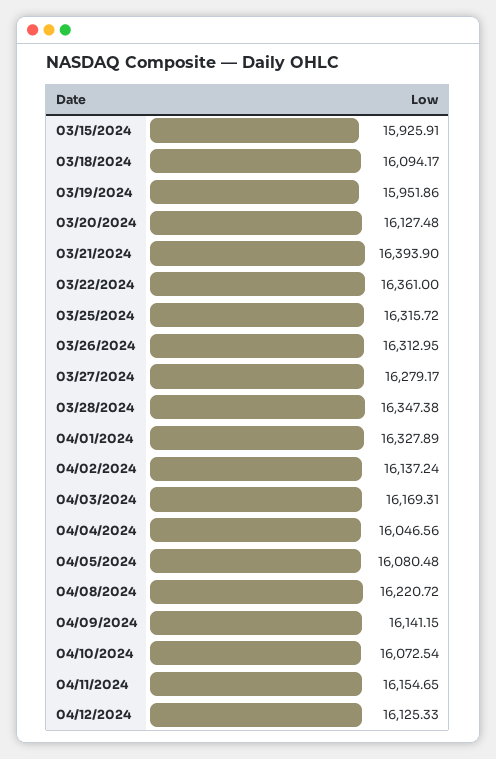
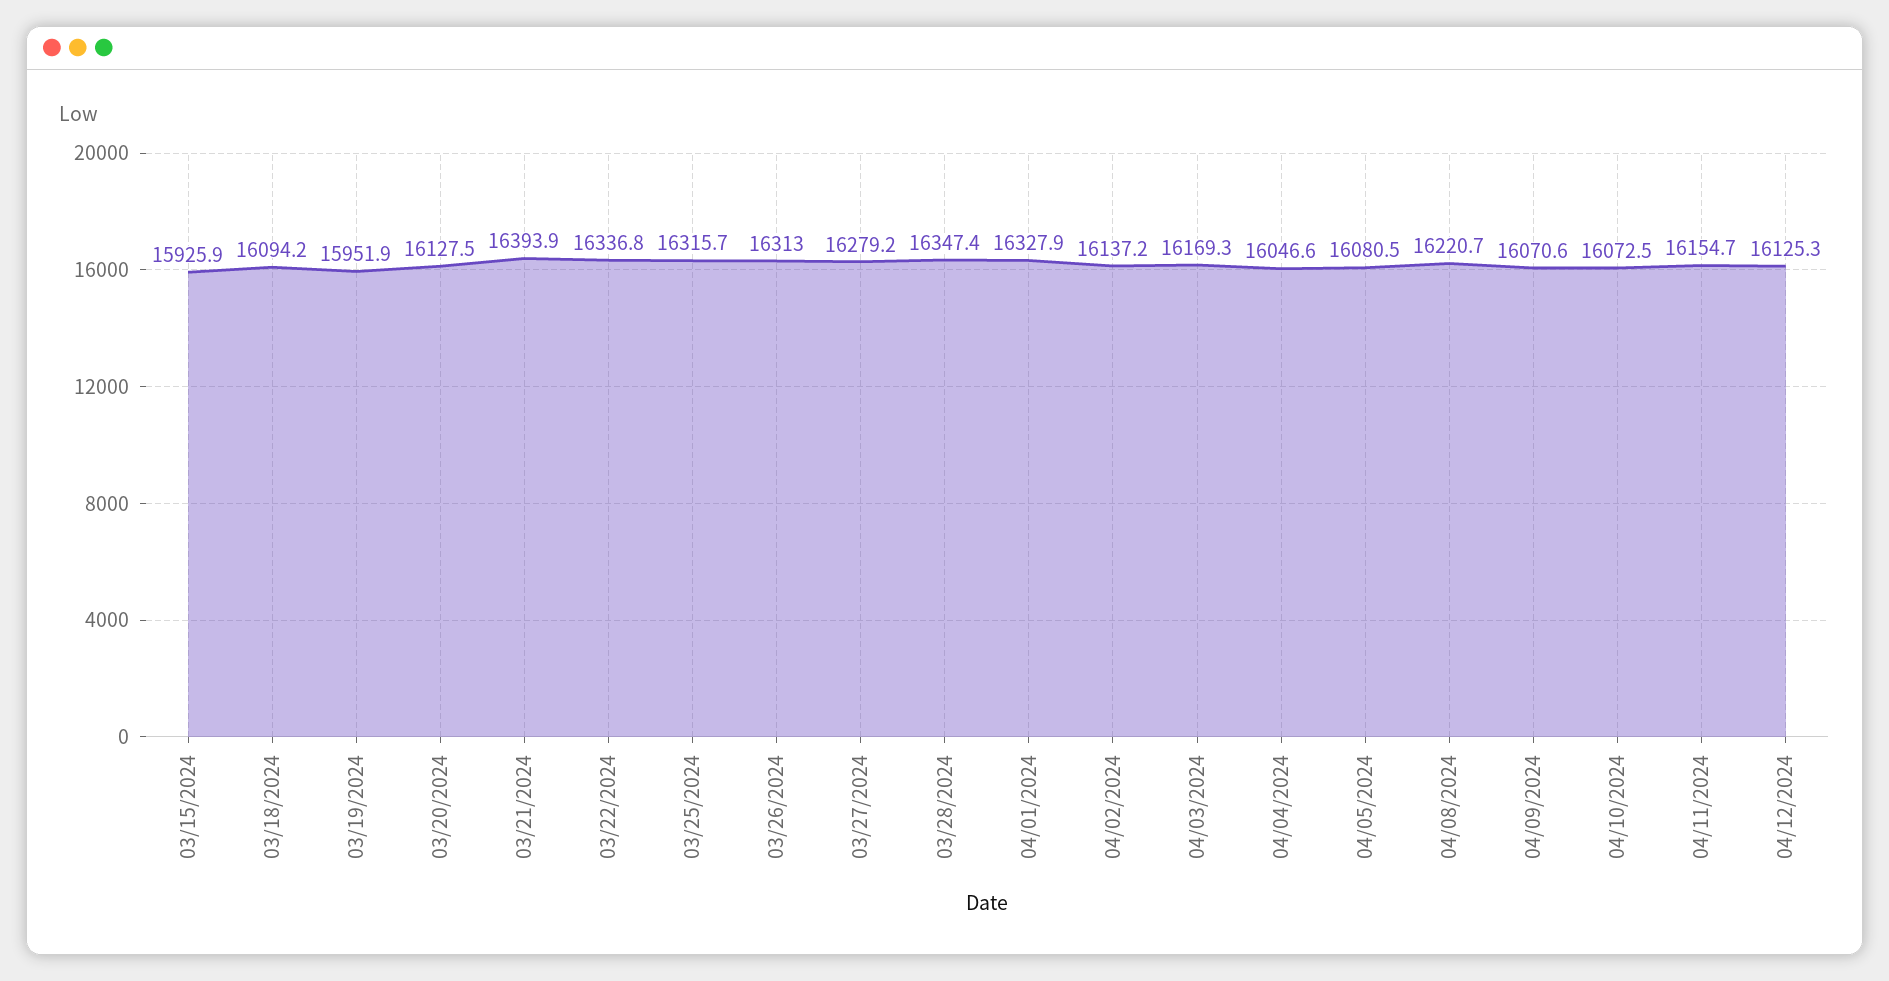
03/22/2024: 16361 -> 16336.8
04/09/2024: 16141.15 -> 16070.6

